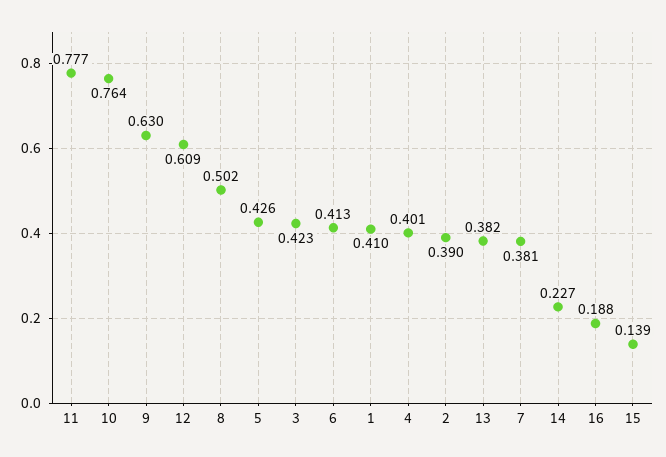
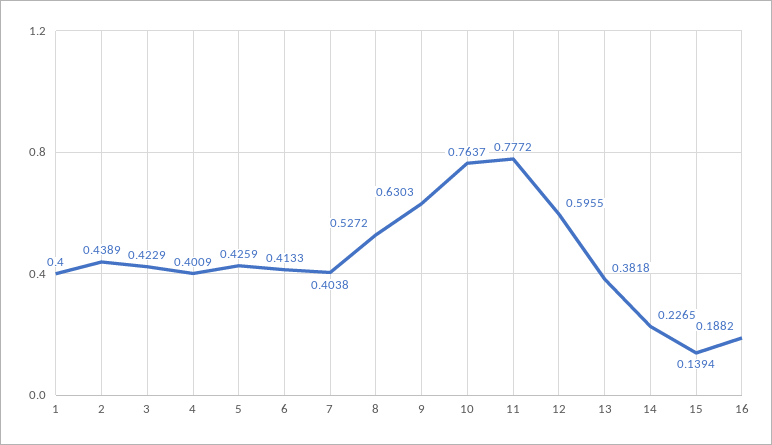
12: 0.609 -> 0.5955
8: 0.502 -> 0.5272
1: 0.41 -> 0.4
2: 0.39 -> 0.4389
7: 0.381 -> 0.4038

